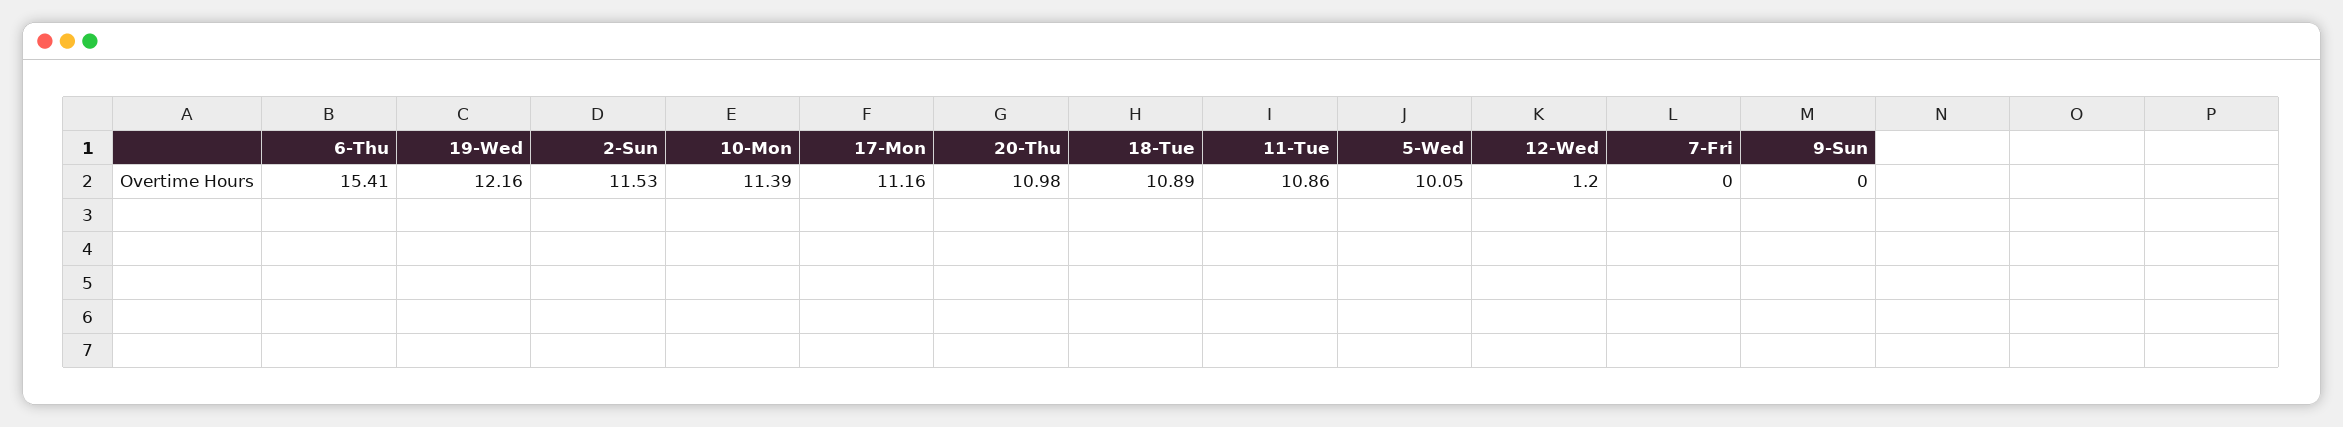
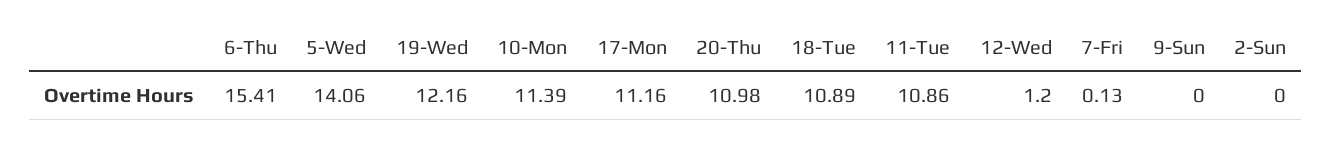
2-Sun: 11.53 -> 0
5-Wed: 10.05 -> 14.06
7-Fri: 0 -> 0.13

